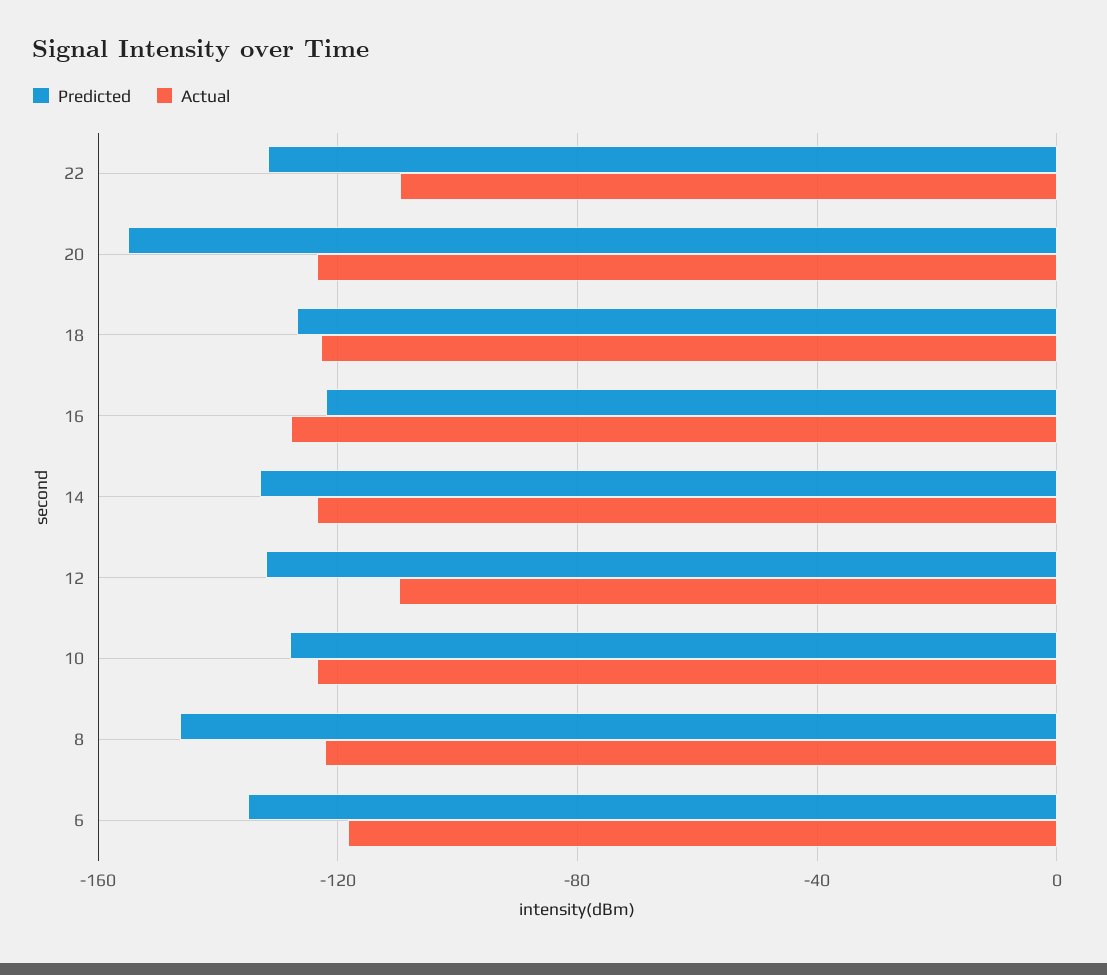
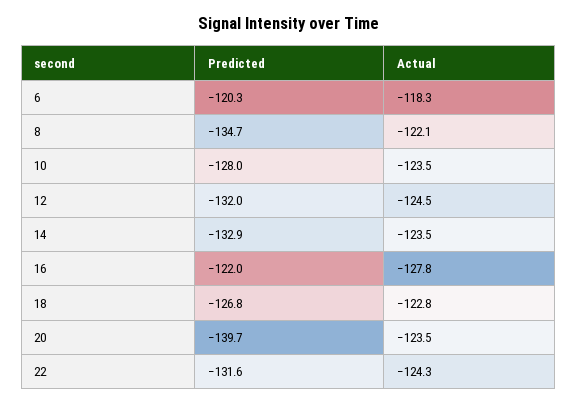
Actual, 22: -110 -> -124.3
Predicted, 20: -155 -> -139.7
Actual, 12: -110 -> -124.5
Predicted, 8: -145 -> -134.7
Predicted, 6: -135 -> -120.3

